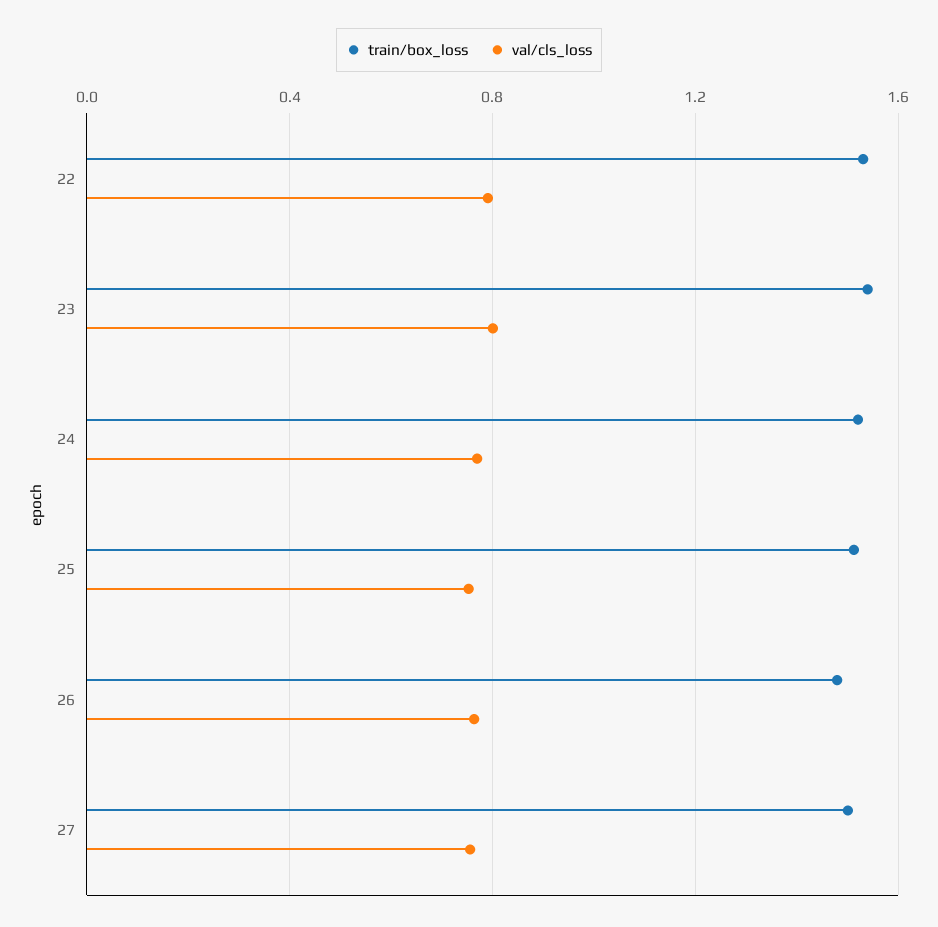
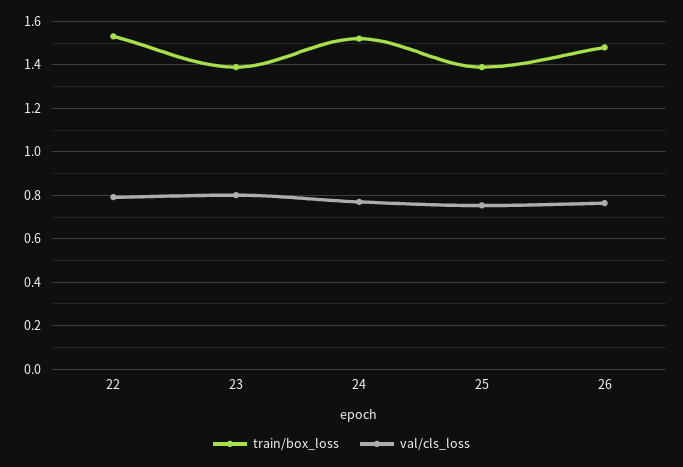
train/box_loss, 23: 1.55 -> 1.4
train/box_loss, 25: 1.5 -> 1.4
train/box_loss, 27: 1.5 -> none
val/cls_loss, 27: 0.75 -> none

